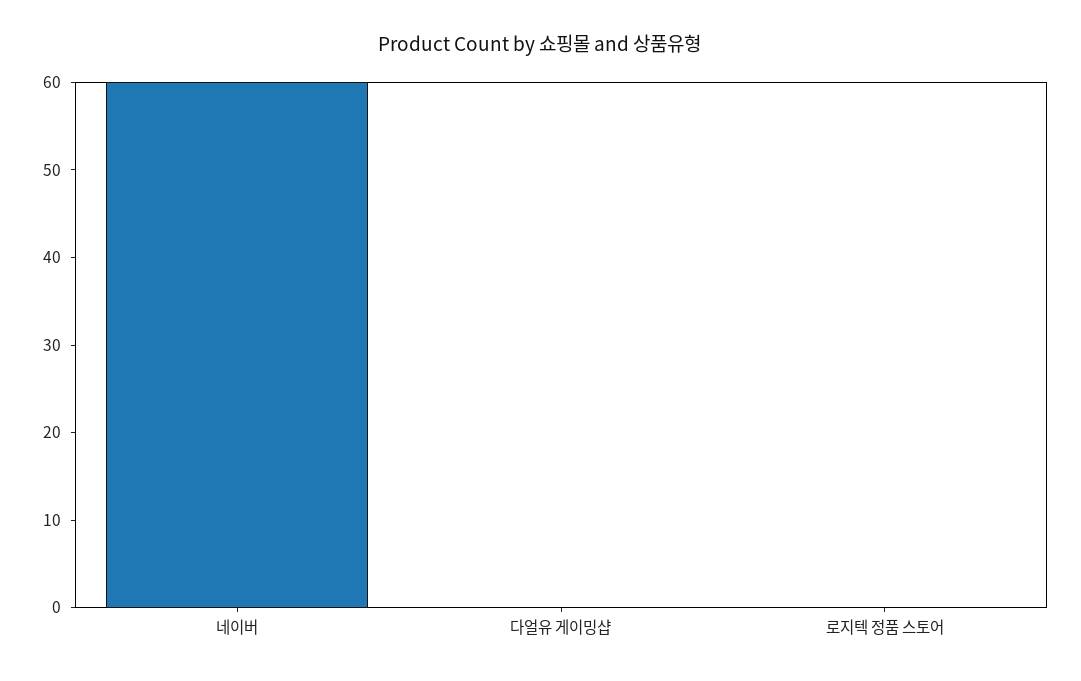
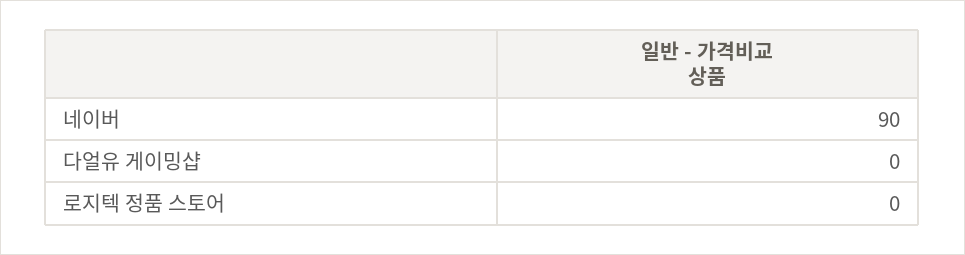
네이버: 60 -> 90

